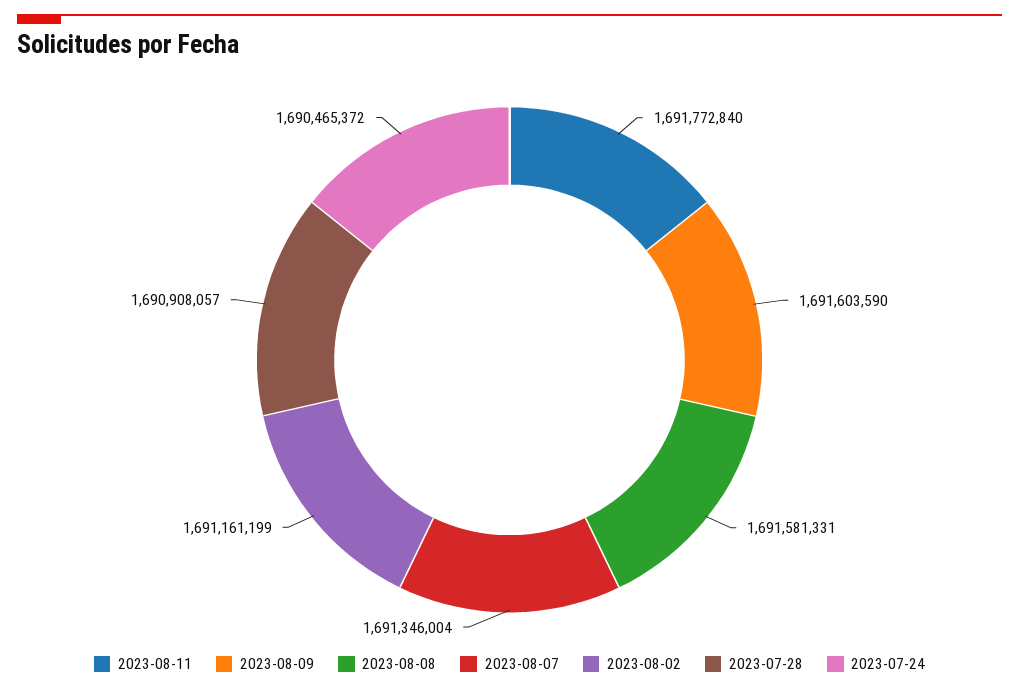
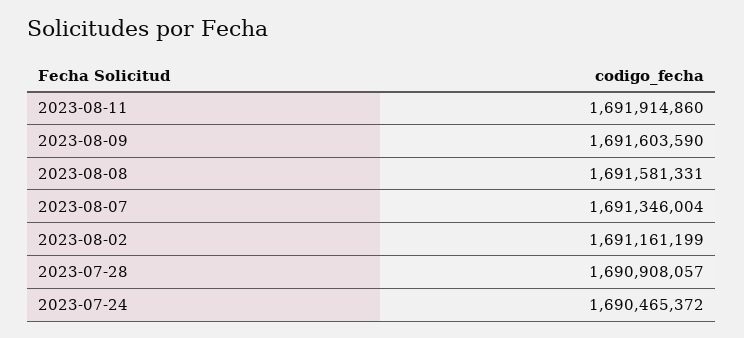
2023-08-11: 1691772840 -> 1691914860

